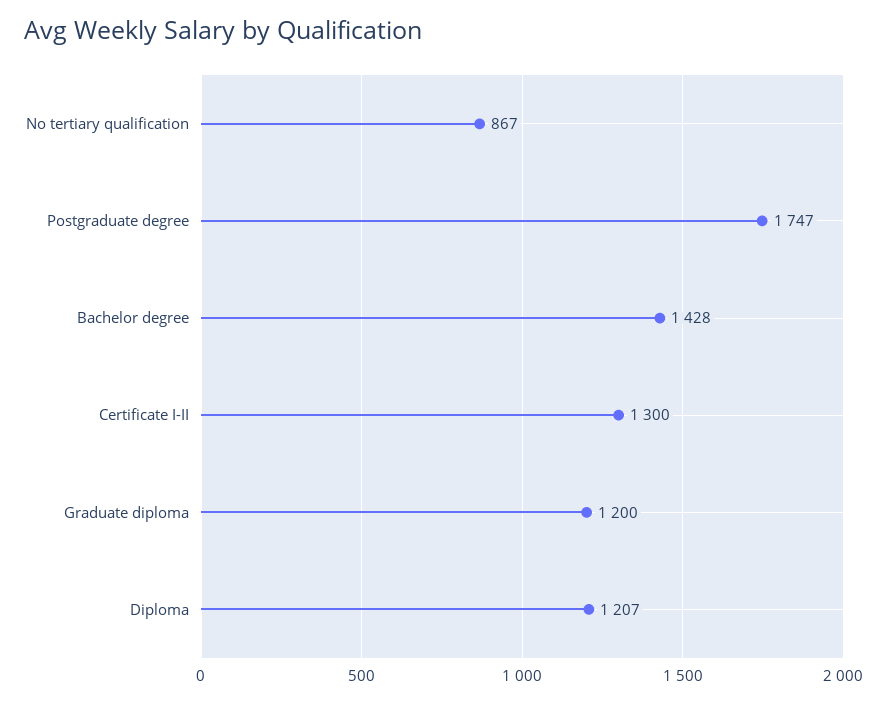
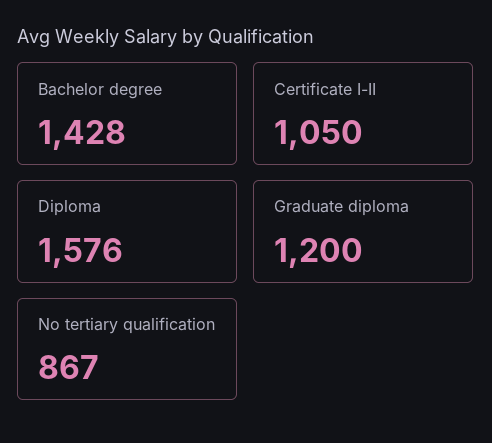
Postgraduate degree: 1747 -> none
Certificate I-II: 1300 -> 1050
Diploma: 1207 -> 1576

